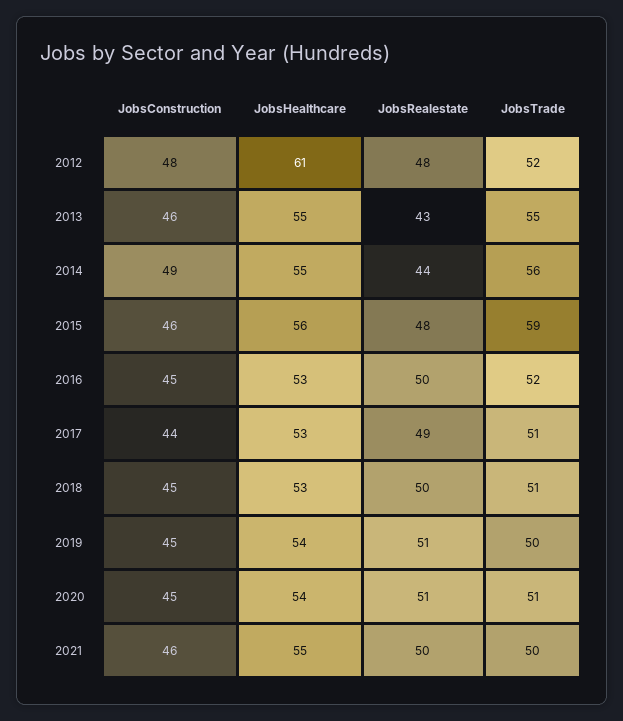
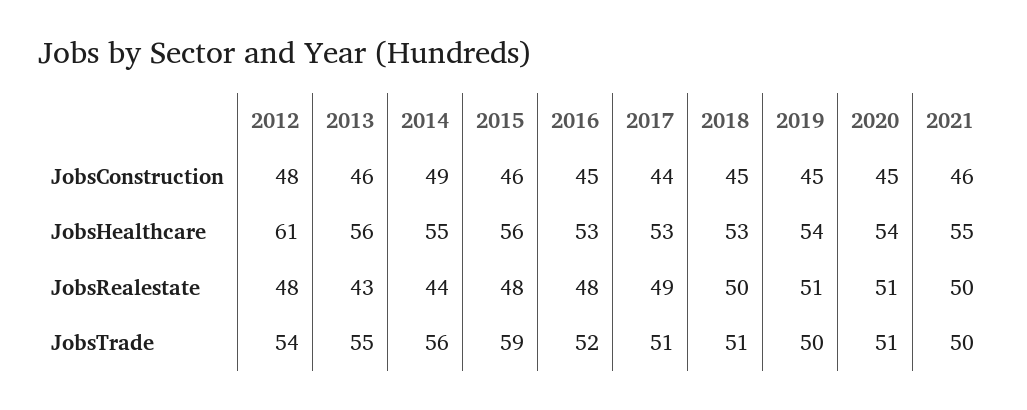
JobsTrade, 2012: 52 -> 54
JobsHealthcare, 2013: 55 -> 56
JobsRealestate, 2016: 50 -> 48

